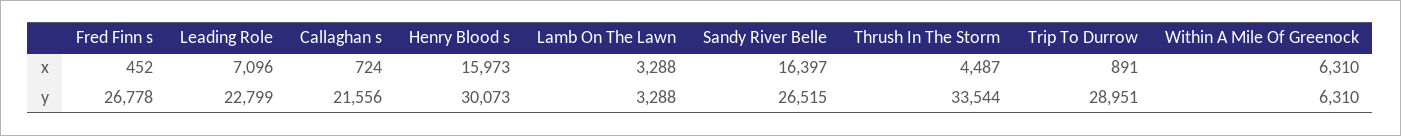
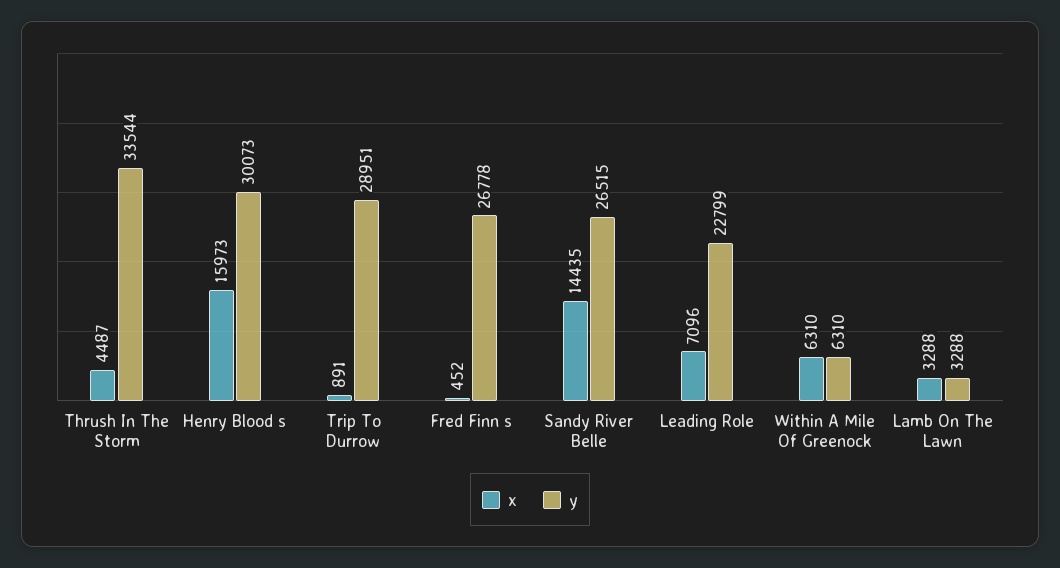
x, Callaghan s: 724 -> none
x, Sandy River Belle: 16397 -> 14435
y, Callaghan s: 21556 -> none

